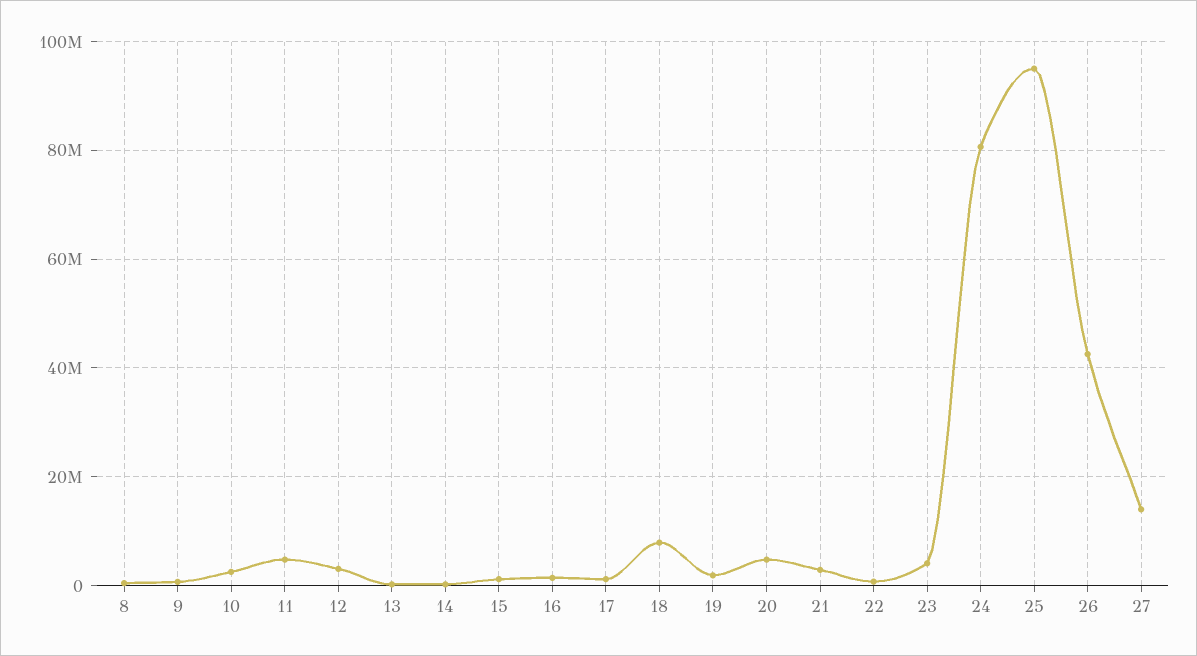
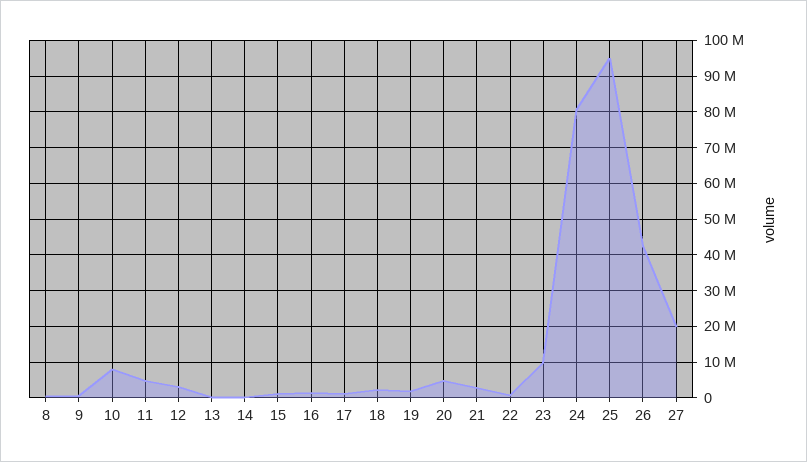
10: 2000000 -> 8000000
18: 8000000 -> 2000000
23: 4000000 -> 10000000
27: 14000000 -> 20000000

